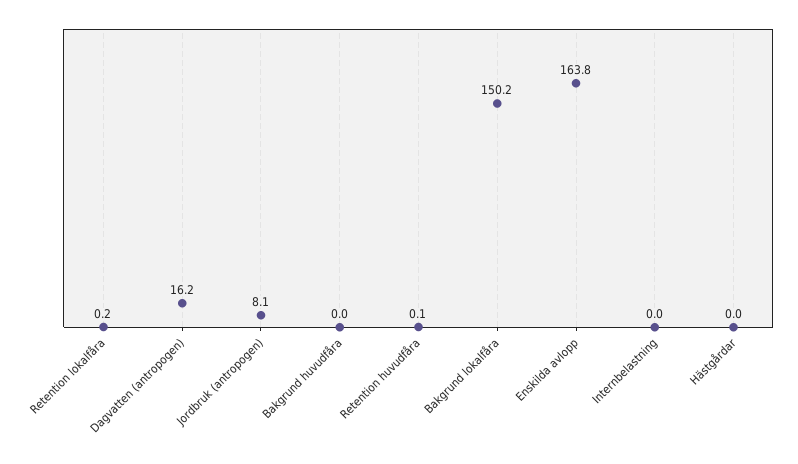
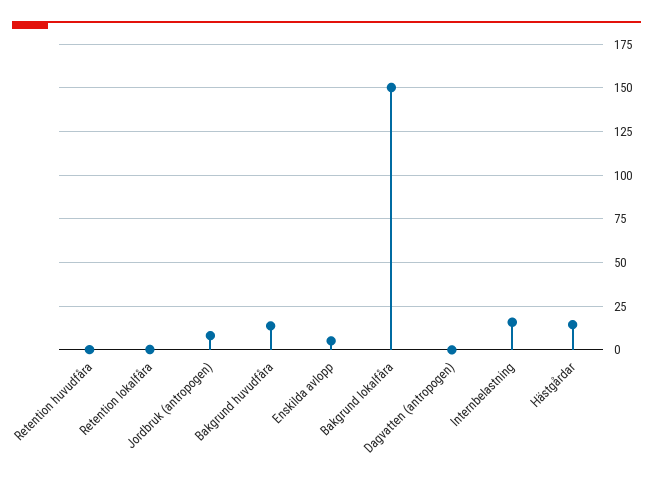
Dagvatten (antropogen): 16.2 -> 0
Bakgrund huvudfåra: 0 -> 15
Enskilda avlopp: 163.8 -> 5
Internbelastning: 0 -> 15
Hästgårdar: 0 -> 15

